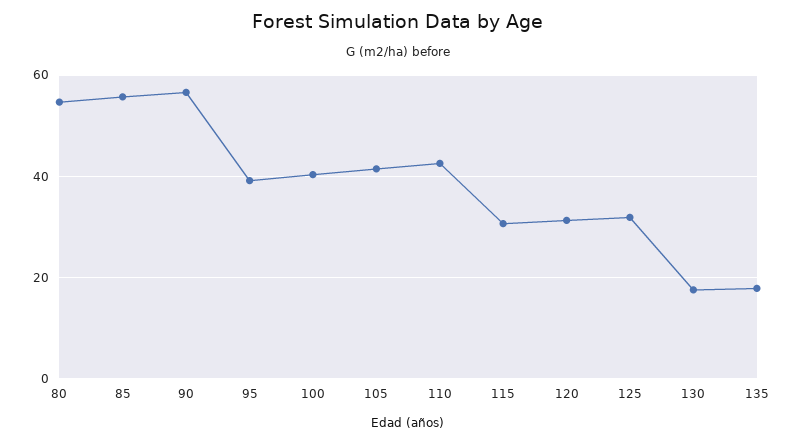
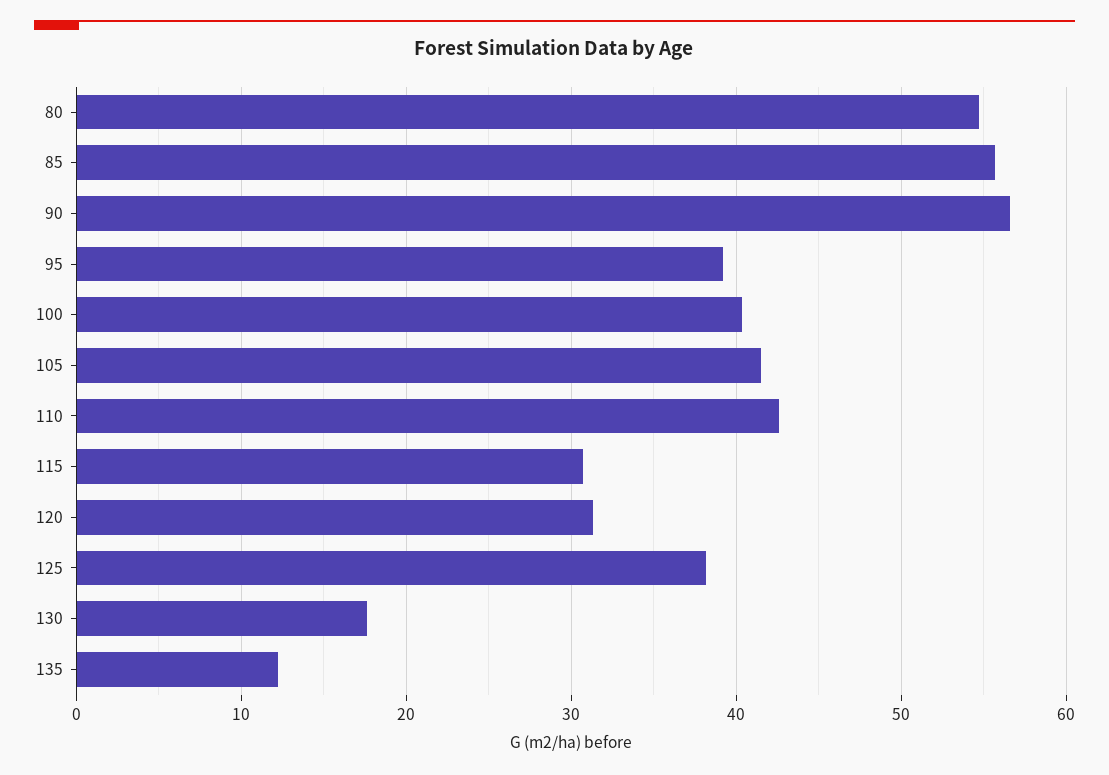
125: 32 -> 38
135: 18 -> 12

